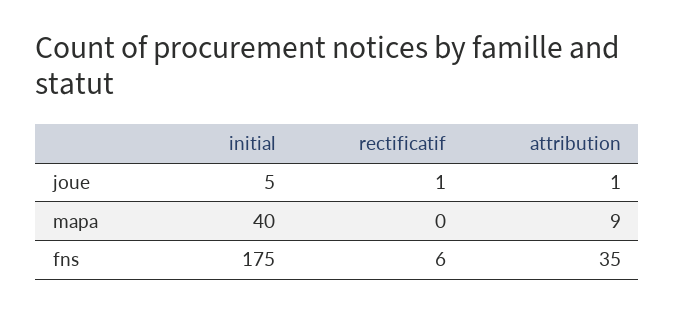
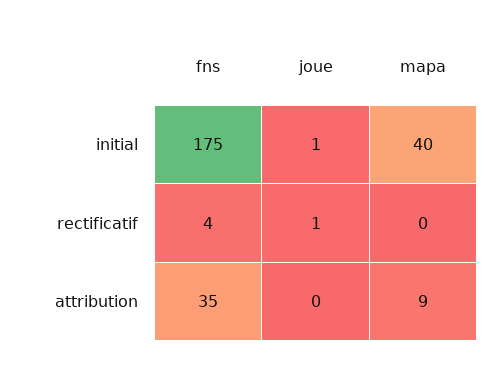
initial, joue: 5 -> 1
attribution, joue: 1 -> 0
rectificatif, fns: 6 -> 4

